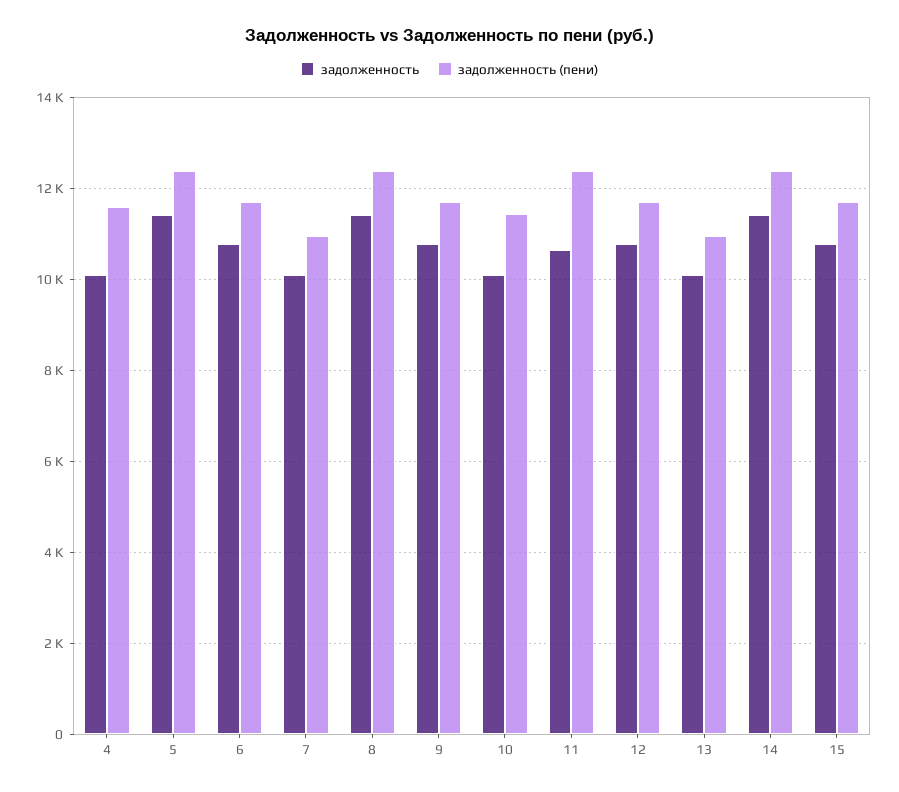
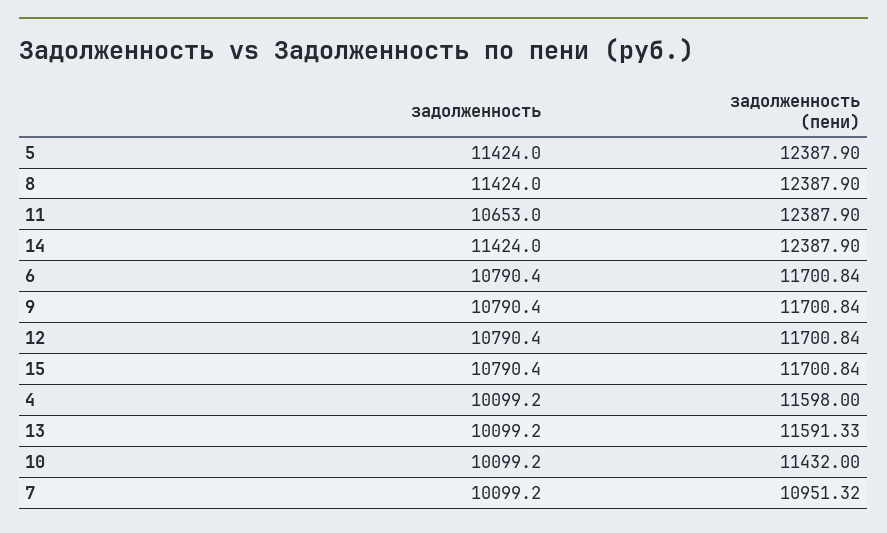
задолженность (пени), 13: 11000 -> 11591.33

